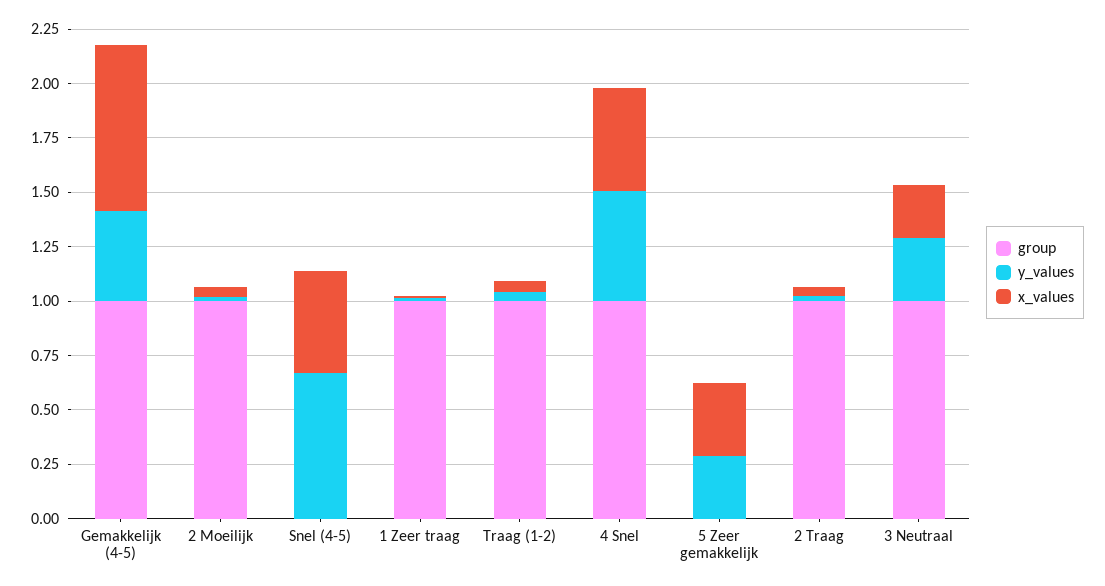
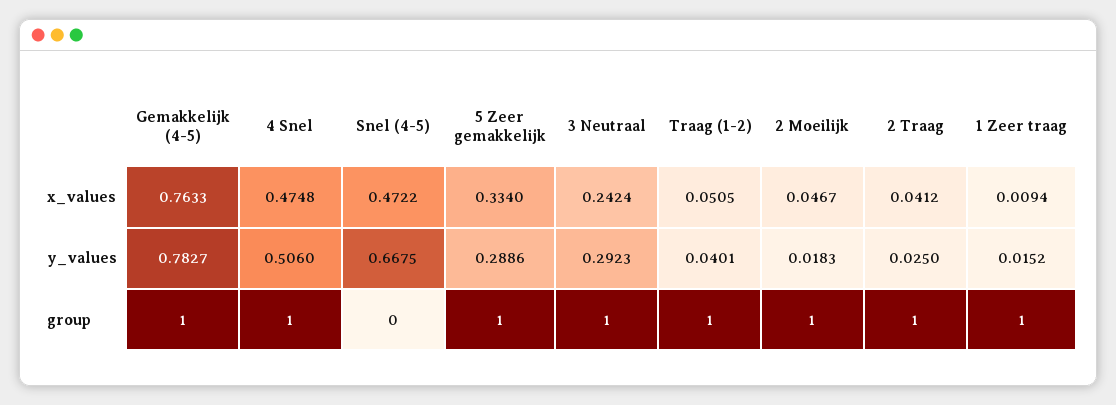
y_values, Gemakkelijk (4-5): 0.4 -> 0.7827
group, 5 Zeer gemakkelijk: 0 -> 1

